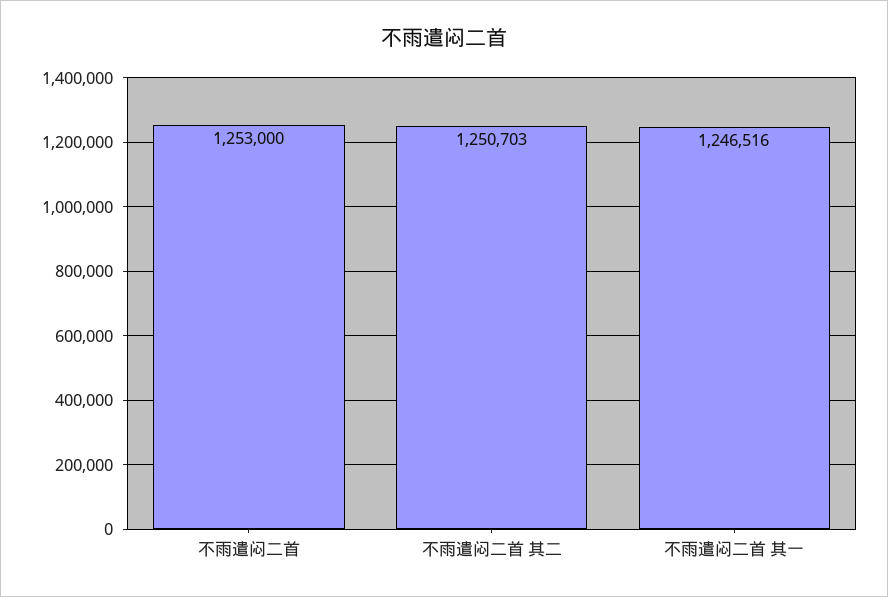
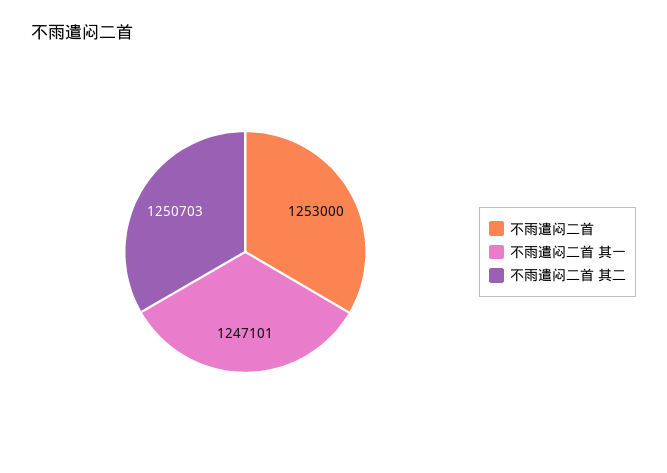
不雨遣闷二首 其一: 1246516 -> 1247101

